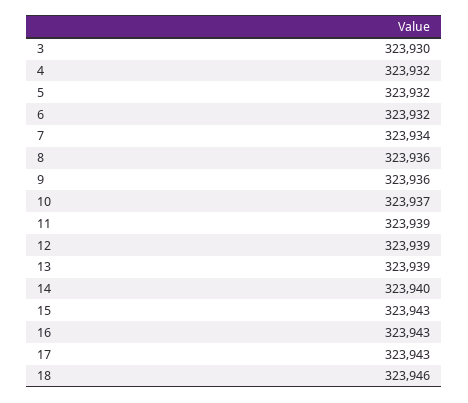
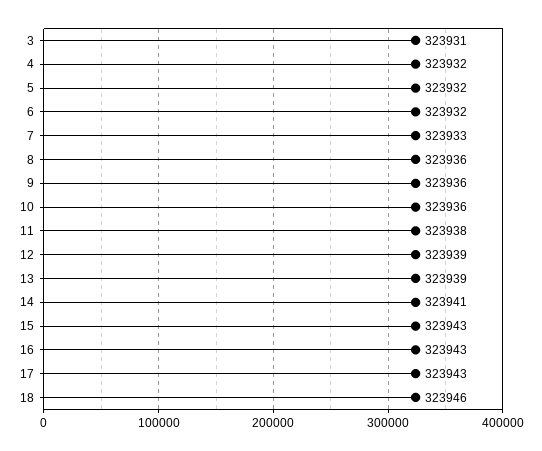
3: 323930 -> 323931
7: 323934 -> 323933
10: 323937 -> 323936
11: 323939 -> 323938
14: 323940 -> 323941

